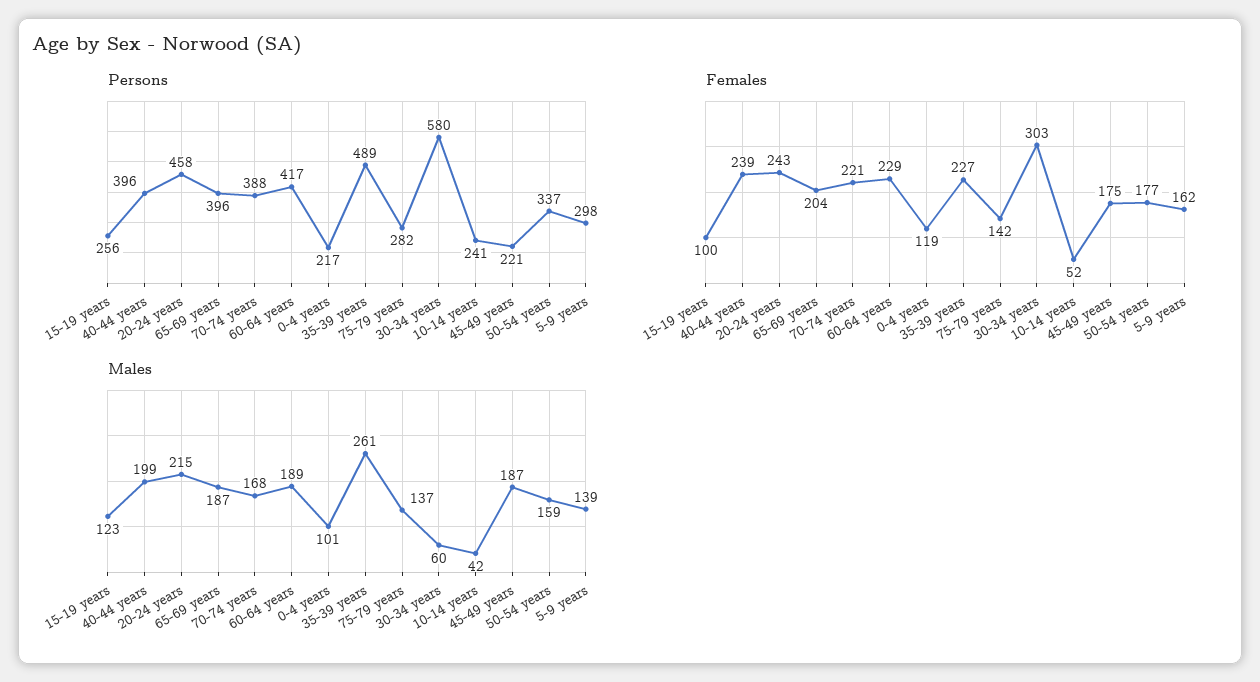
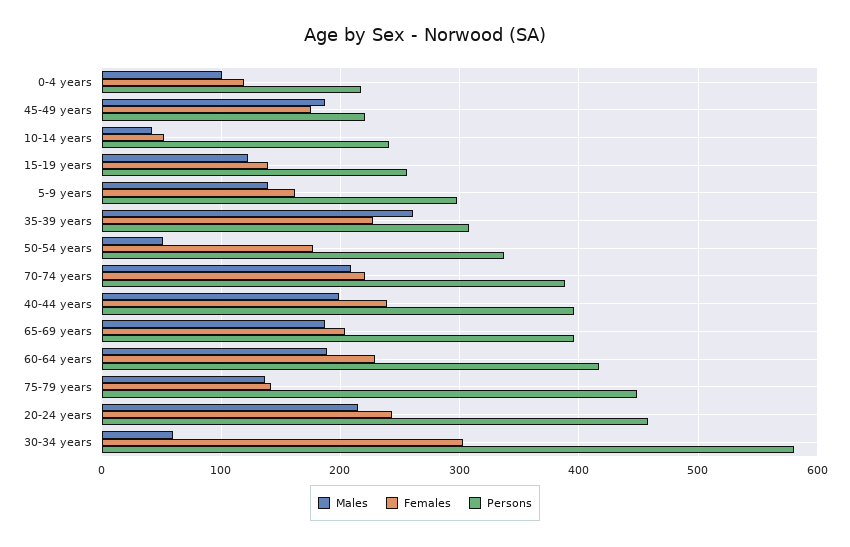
Persons, 35-39 years: 489 -> 310
Persons, 75-79 years: 282 -> 450
Females, 15-19 years: 100 -> 140
Males, 70-74 years: 168 -> 210
Males, 50-54 years: 159 -> 50

